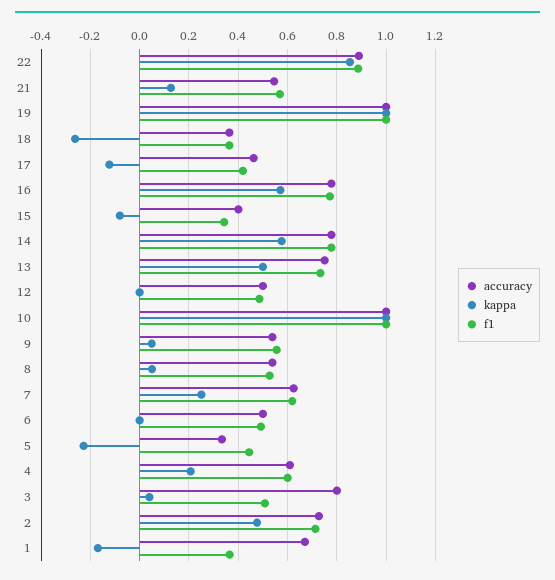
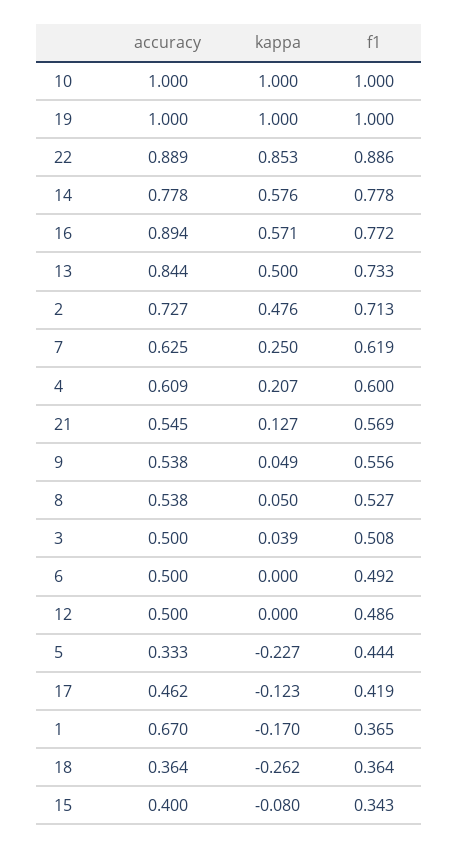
accuracy, 16: 0.775 -> 0.894
accuracy, 13: 0.75 -> 0.844
accuracy, 3: 0.8 -> 0.5

